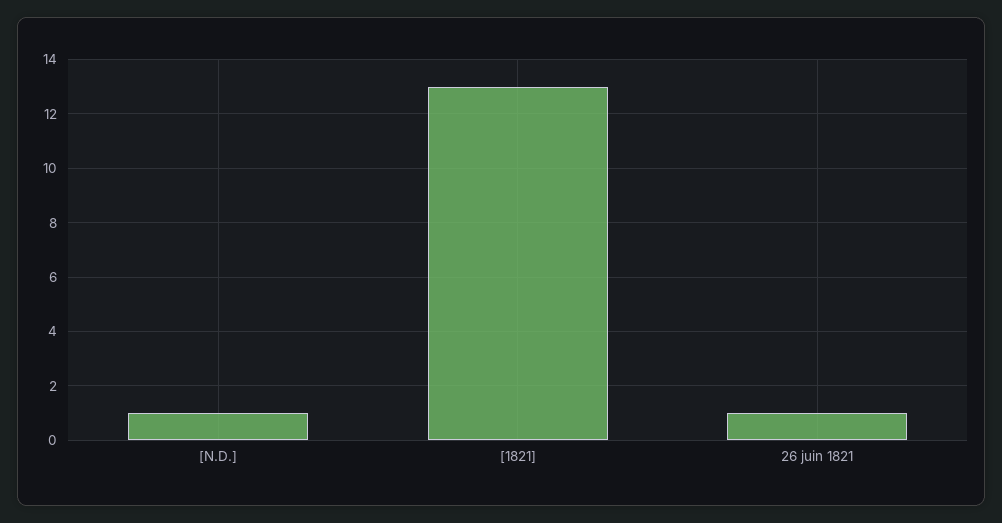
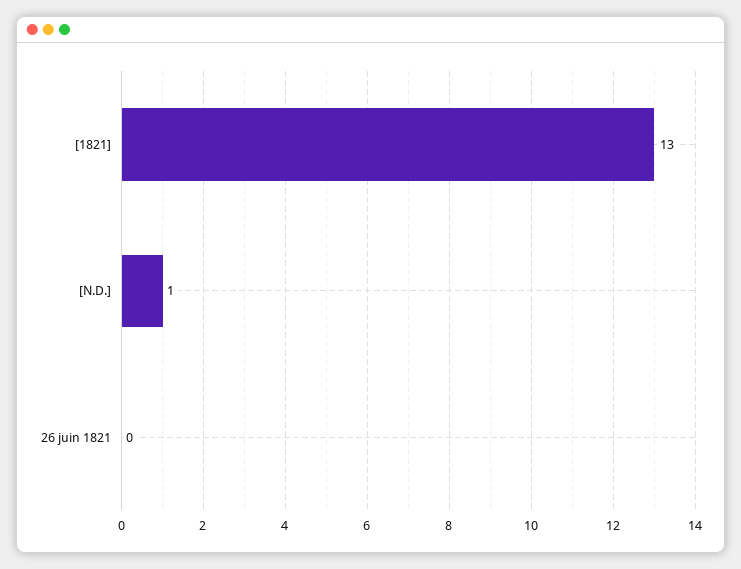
26 juin 1821: 1 -> 0

